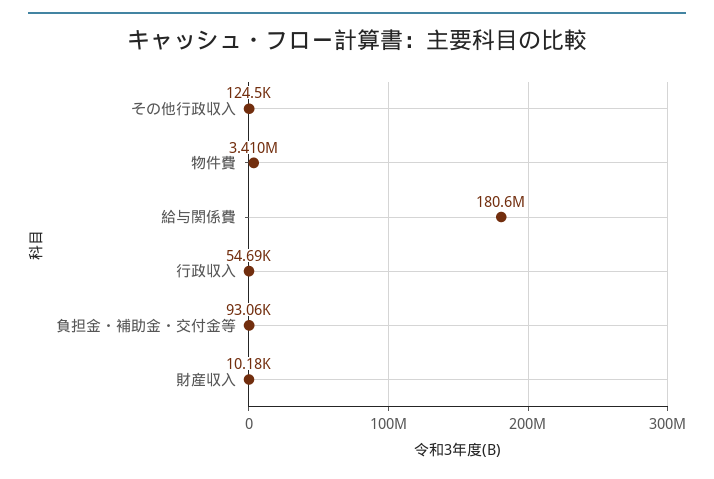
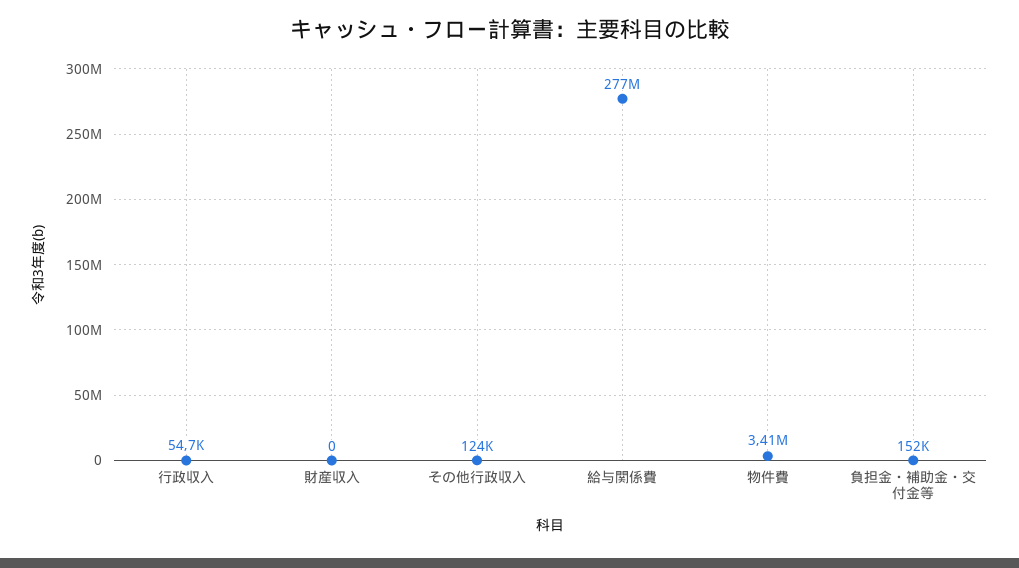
給与関係費: 180600000 -> 277000000
負担金・補助金・交付金等: 93060 -> 152000
財産収入: 10180 -> 0

